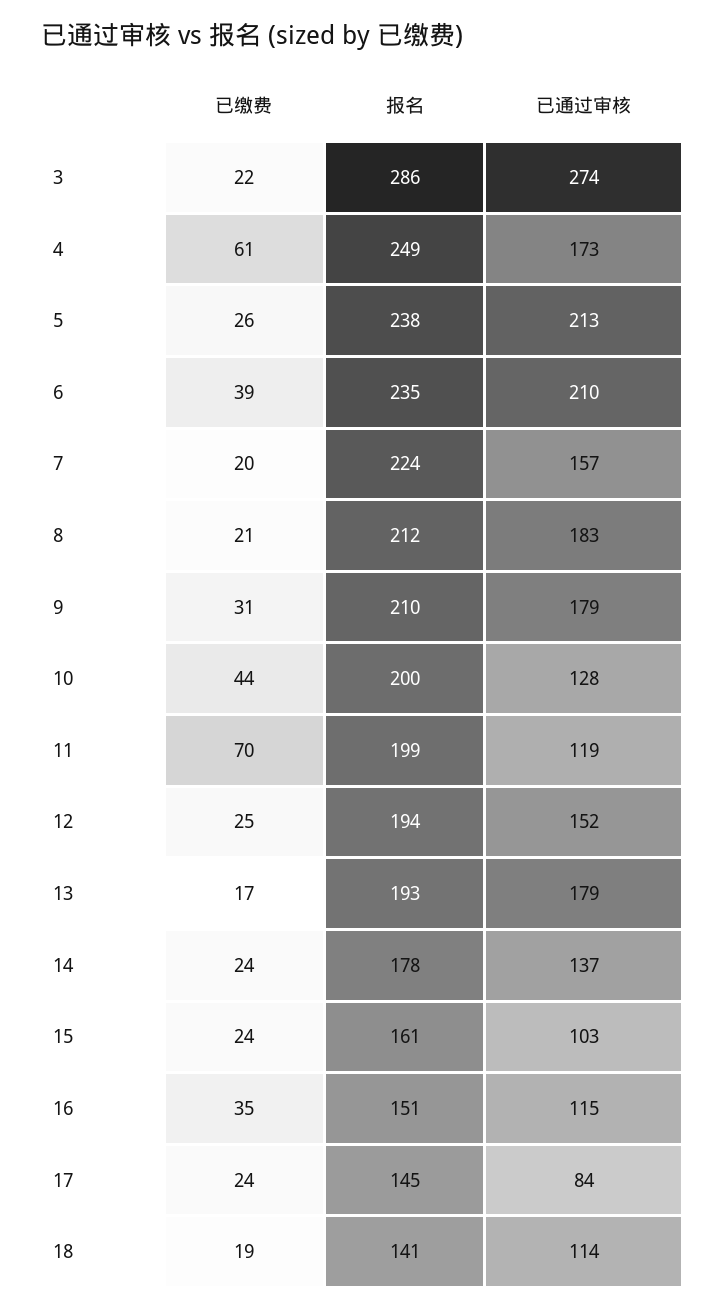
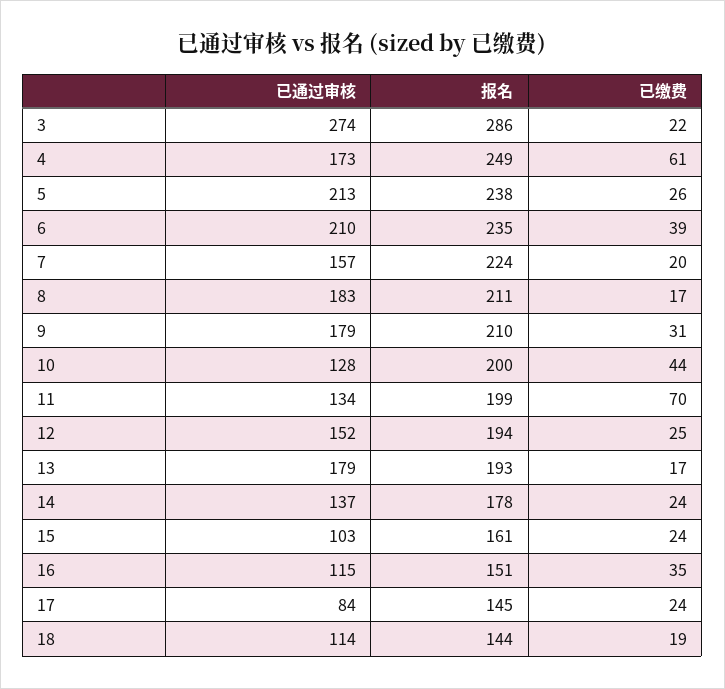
已缴费, 8: 21 -> 17
报名, 8: 212 -> 211
已通过审核, 11: 119 -> 134
报名, 18: 141 -> 144

